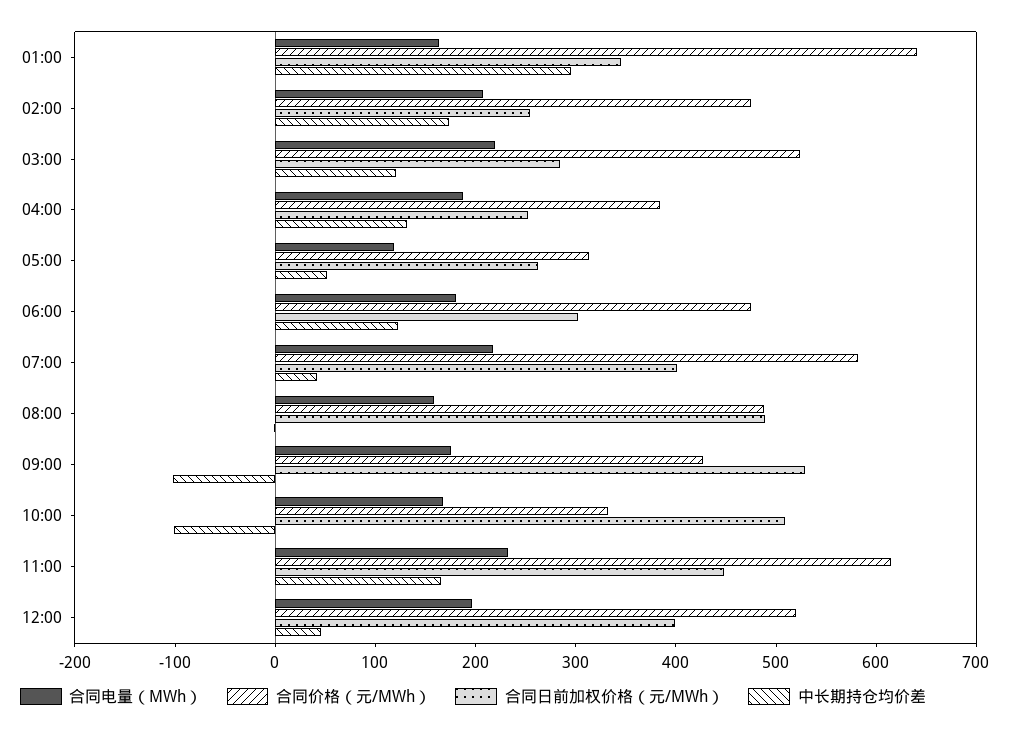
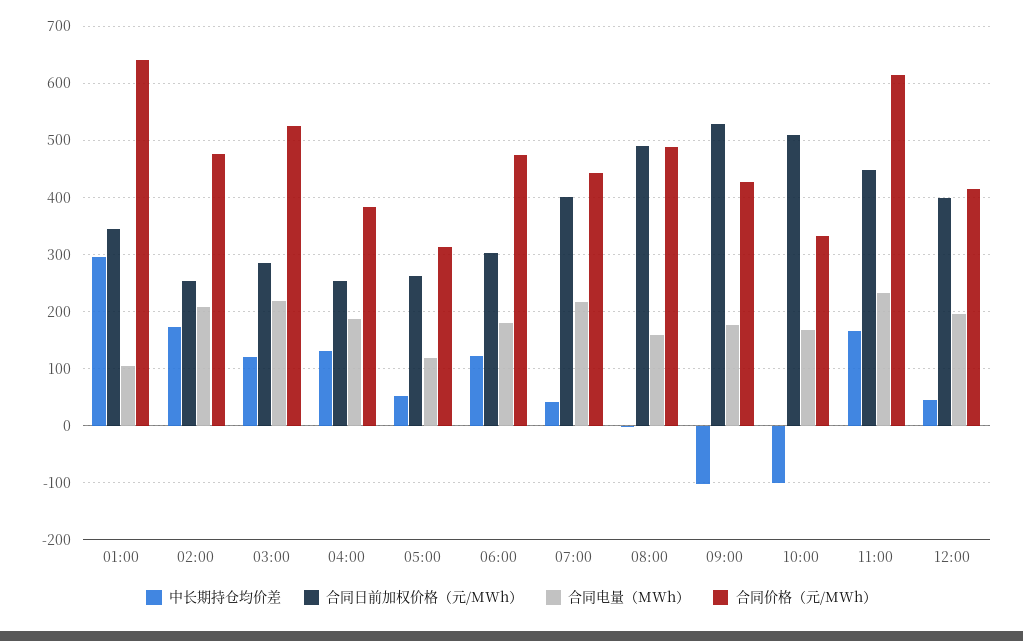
合同电量（MWh）, 01:00: 160 -> 100
合同价格（元/MWh）, 07:00: 580 -> 440
合同价格（元/MWh）, 12:00: 520 -> 420

